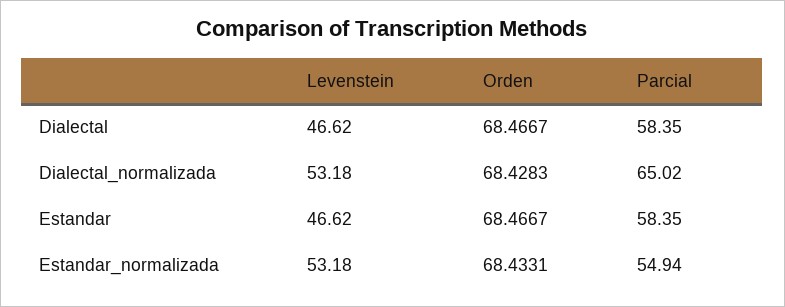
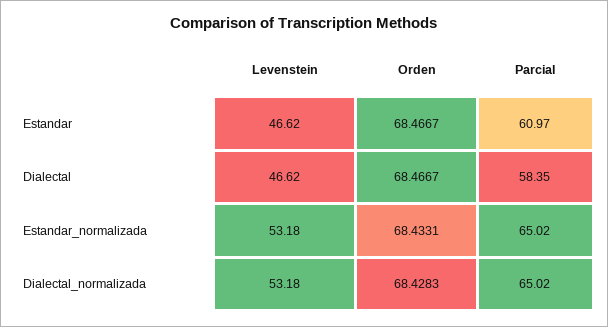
Parcial, Estandar: 58.35 -> 60.97
Parcial, Estandar_normalizada: 54.94 -> 65.02

